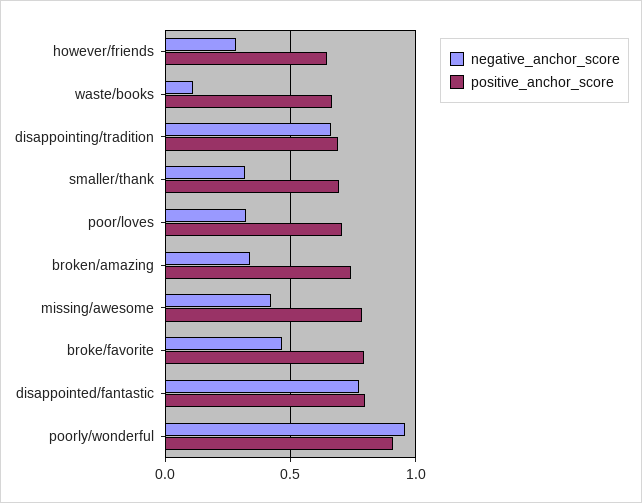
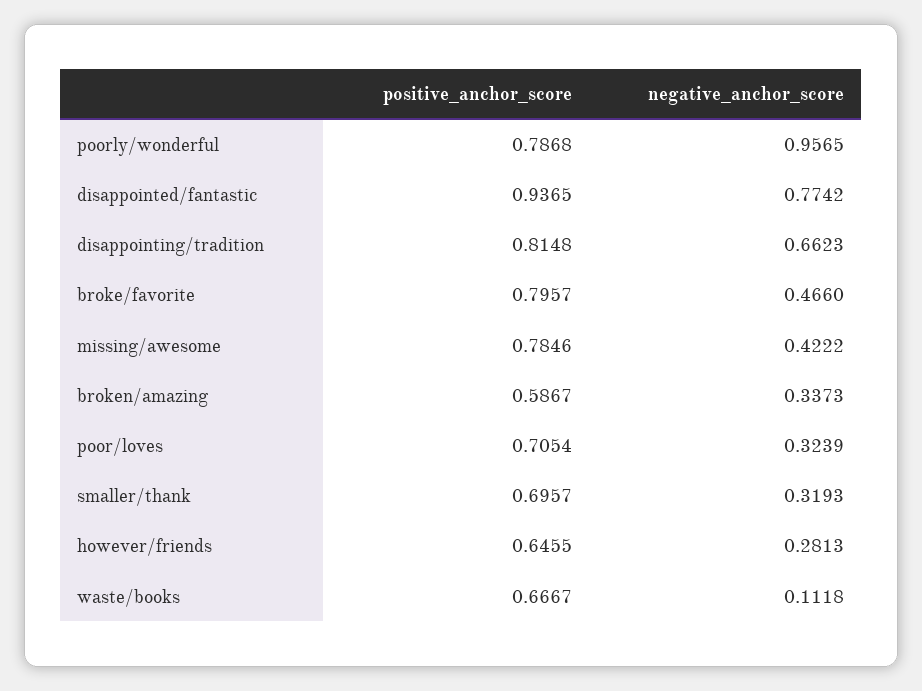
positive_anchor_score, disappointing/tradition: 0.7 -> 0.8148
positive_anchor_score, broken/amazing: 0.75 -> 0.5867
positive_anchor_score, disappointed/fantastic: 0.8 -> 0.9365
positive_anchor_score, poorly/wonderful: 0.9 -> 0.7868

